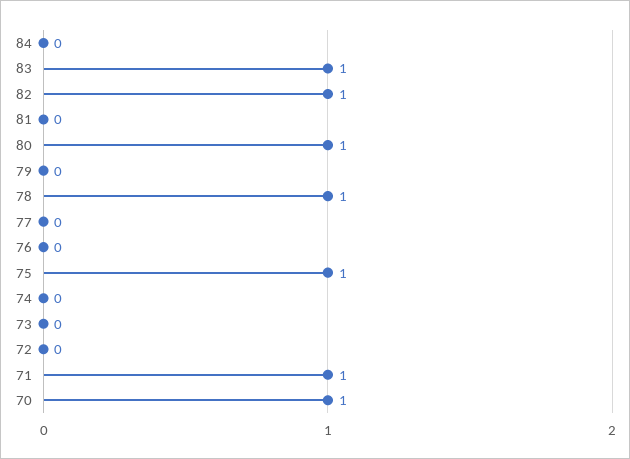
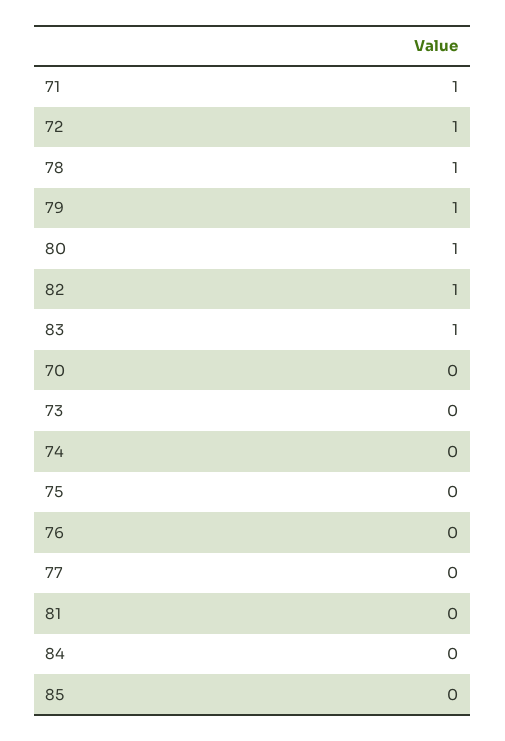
79: 0 -> 1
75: 1 -> 0
72: 0 -> 1
70: 1 -> 0
85: none -> 0

